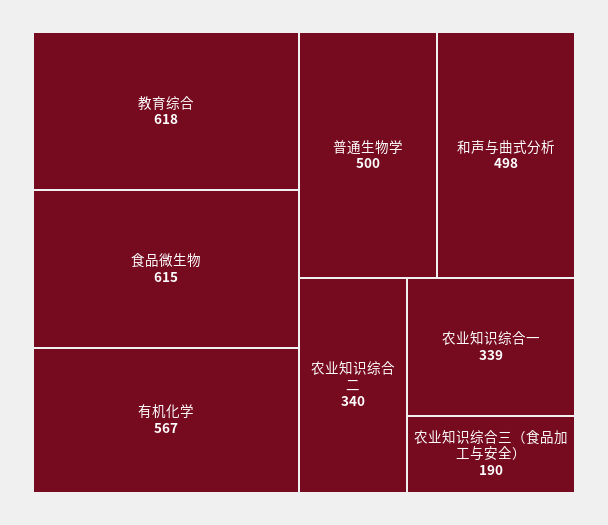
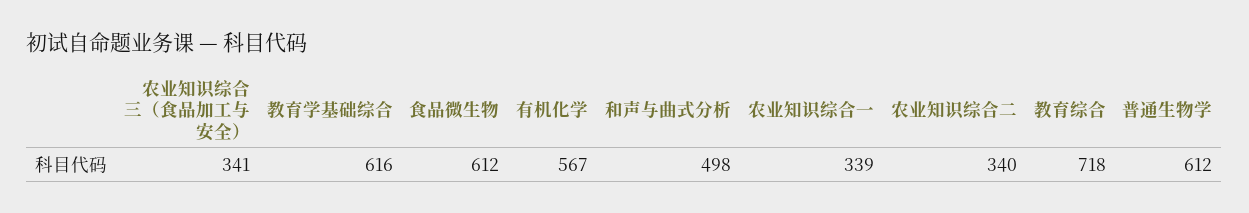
教育综合: 618 -> 718
食品微生物: 615 -> 612
普通生物学: 500 -> 612
农业知识综合三（食品加工与安全）: 190 -> 341
教育学基础综合: none -> 616

